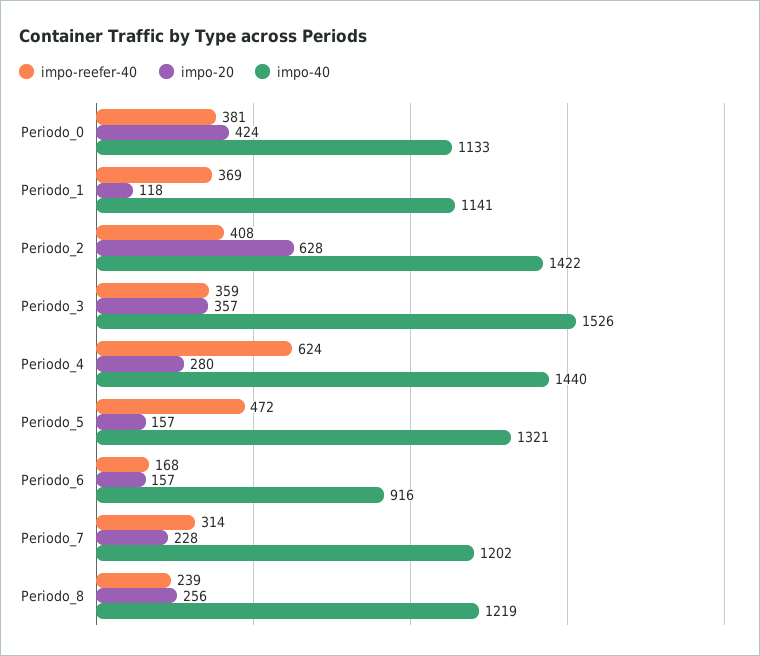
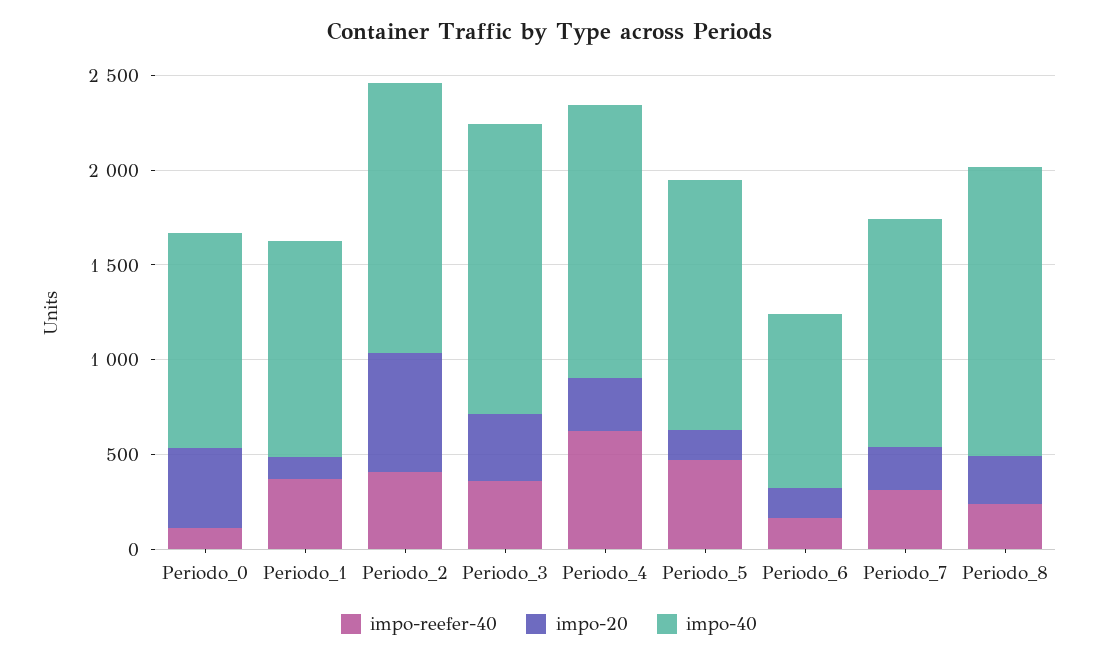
impo-reefer-40, Periodo_0: 381 -> 100
impo-40, Periodo_8: 1219 -> 1500

